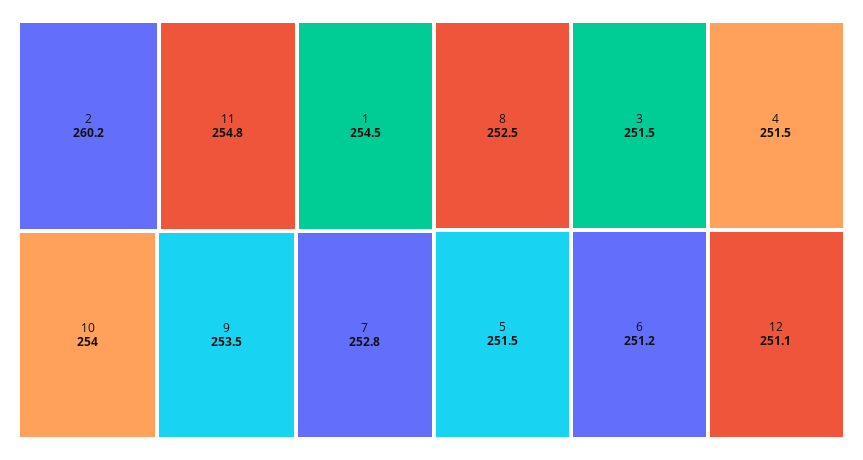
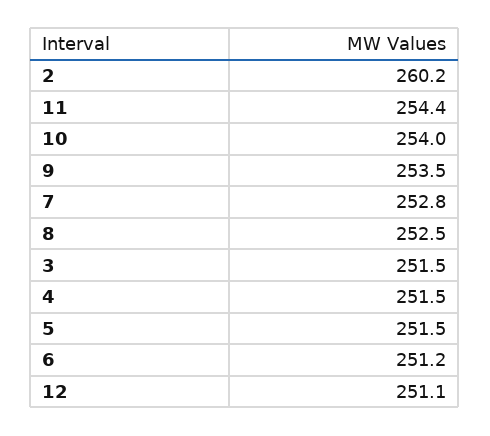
11: 254.8 -> 254.4
1: 254.5 -> none

